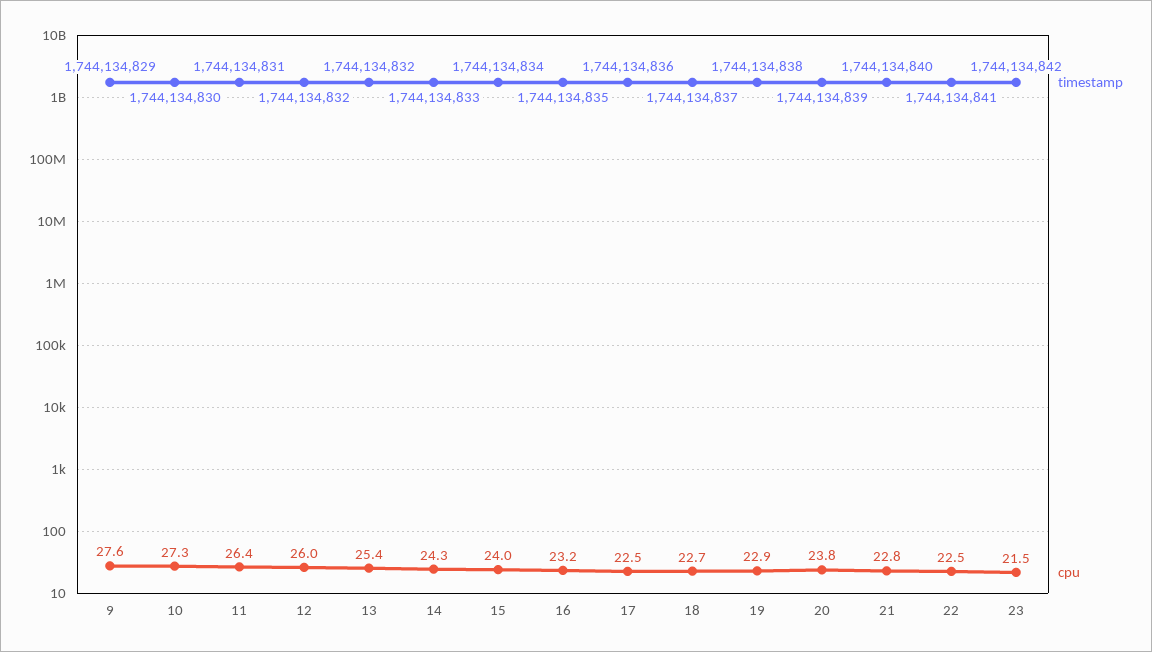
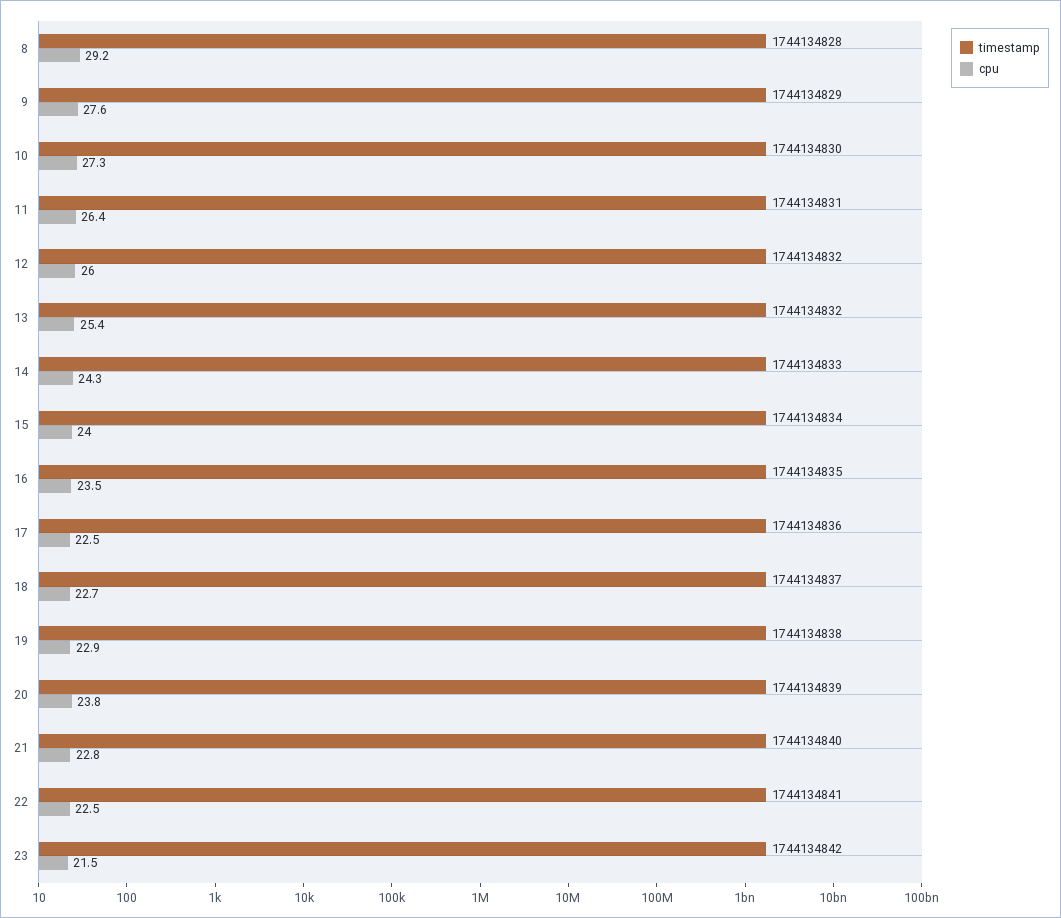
cpu, 16: 23.2 -> 23.5
timestamp, 8: none -> 1744134828
cpu, 8: none -> 29.2

